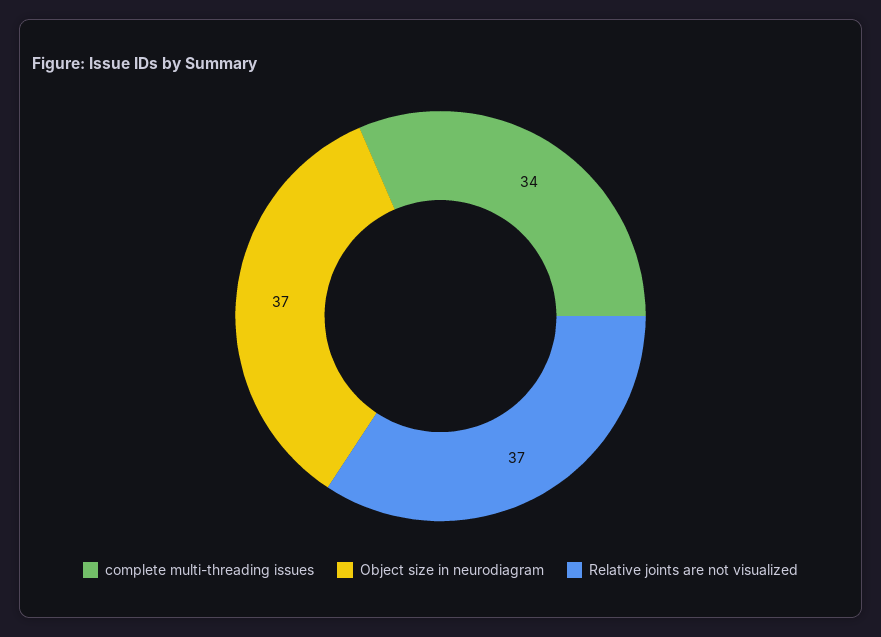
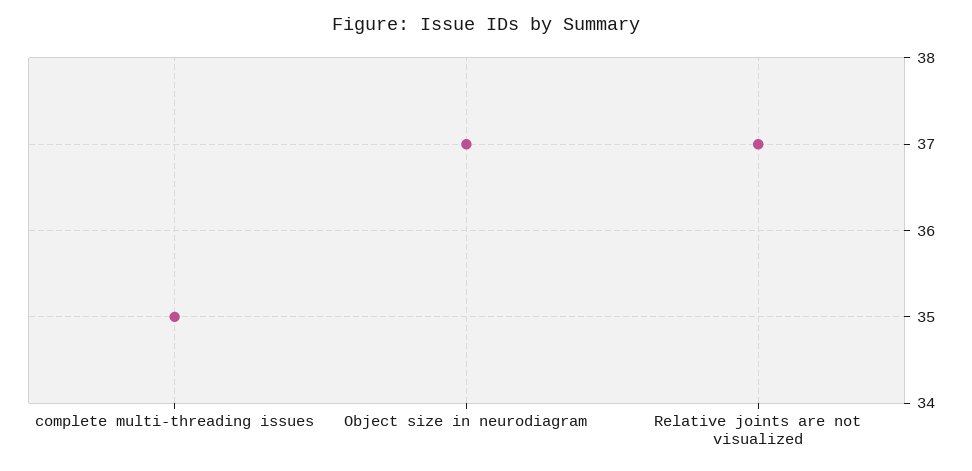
complete multi-threading issues: 34 -> 35

